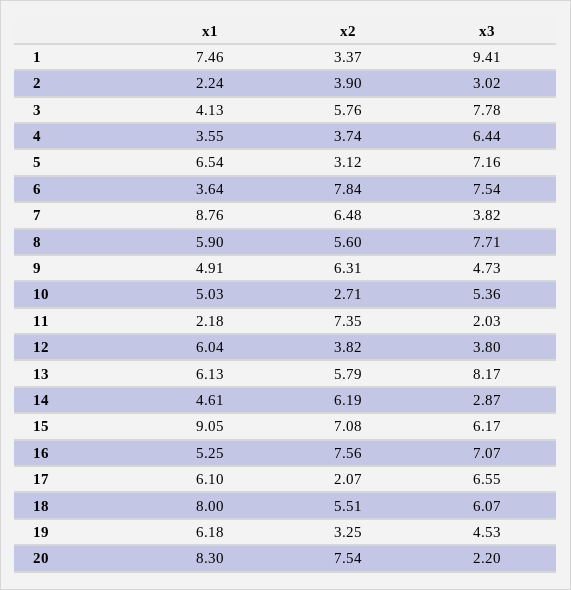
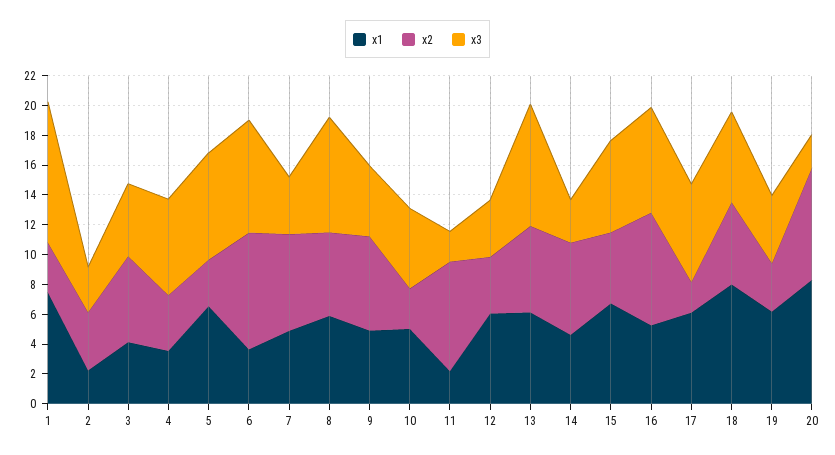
x3, 3: 7.78 -> 5
x1, 7: 8.76 -> 5
x1, 15: 9.05 -> 7
x2, 15: 7.08 -> 5

